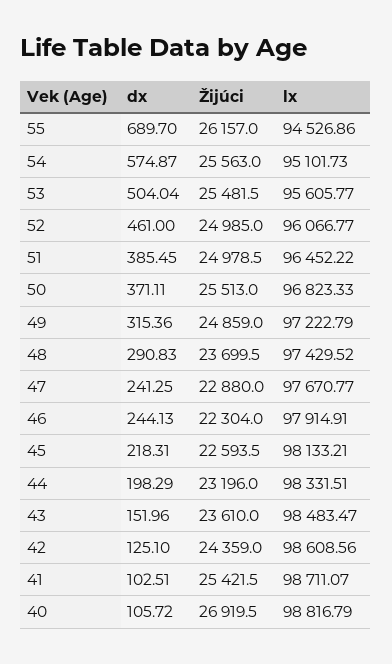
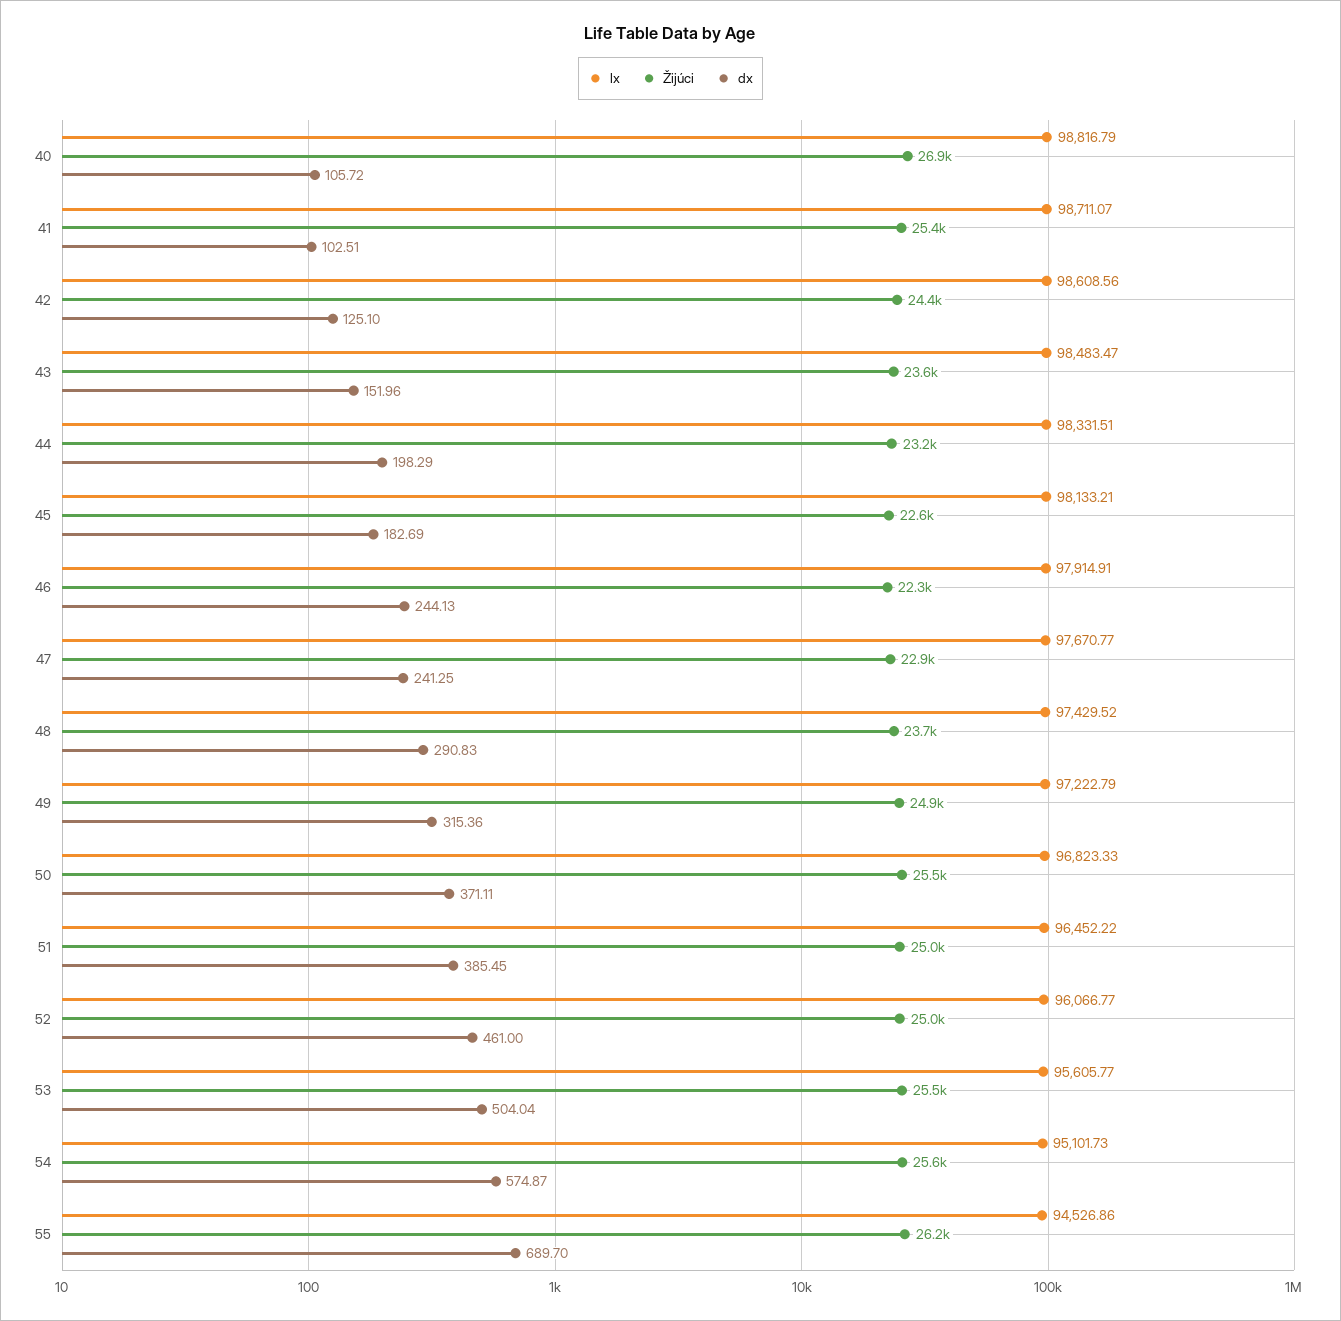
dx, 45: 218.31 -> 182.69

